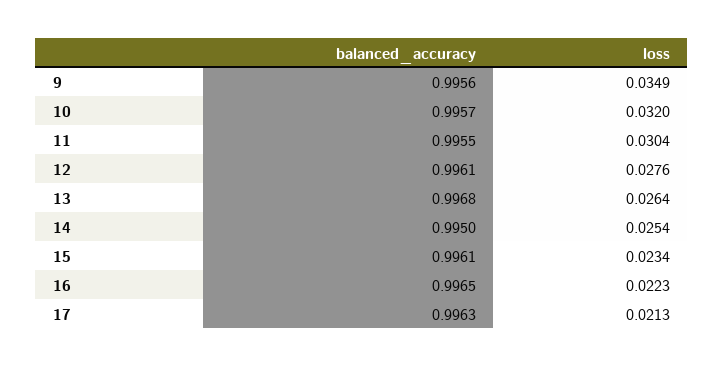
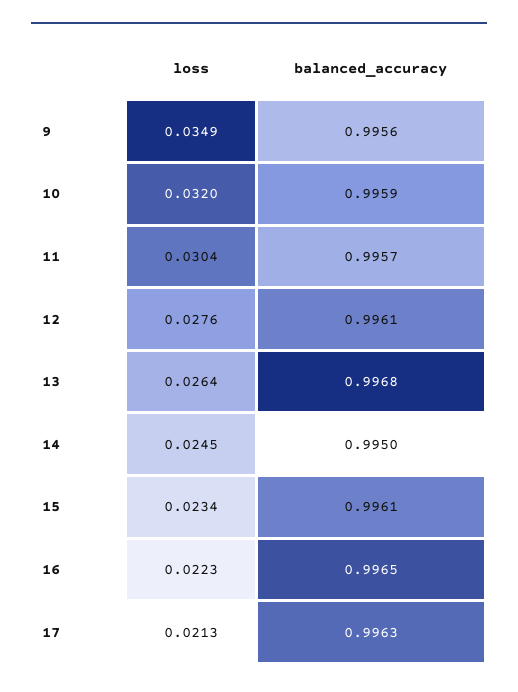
balanced_accuracy, 10: 0.9957 -> 0.9959
balanced_accuracy, 11: 0.9955 -> 0.9957
loss, 14: 0.0254 -> 0.0245

